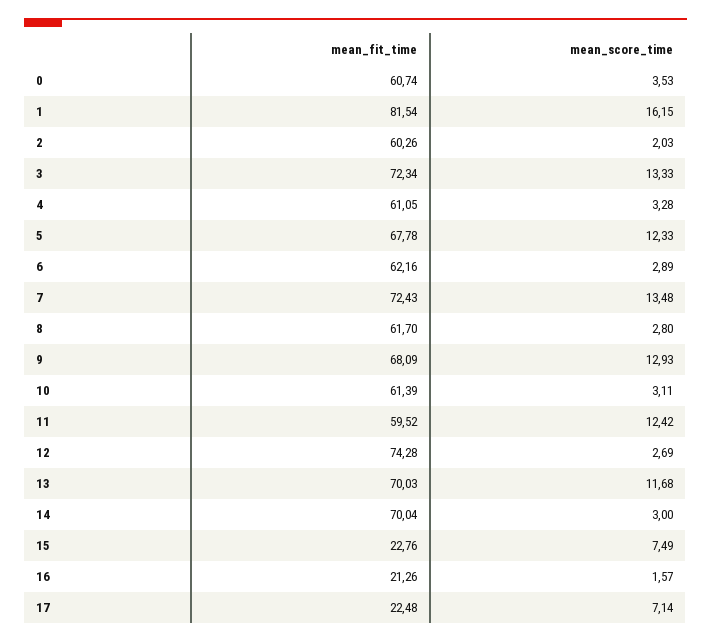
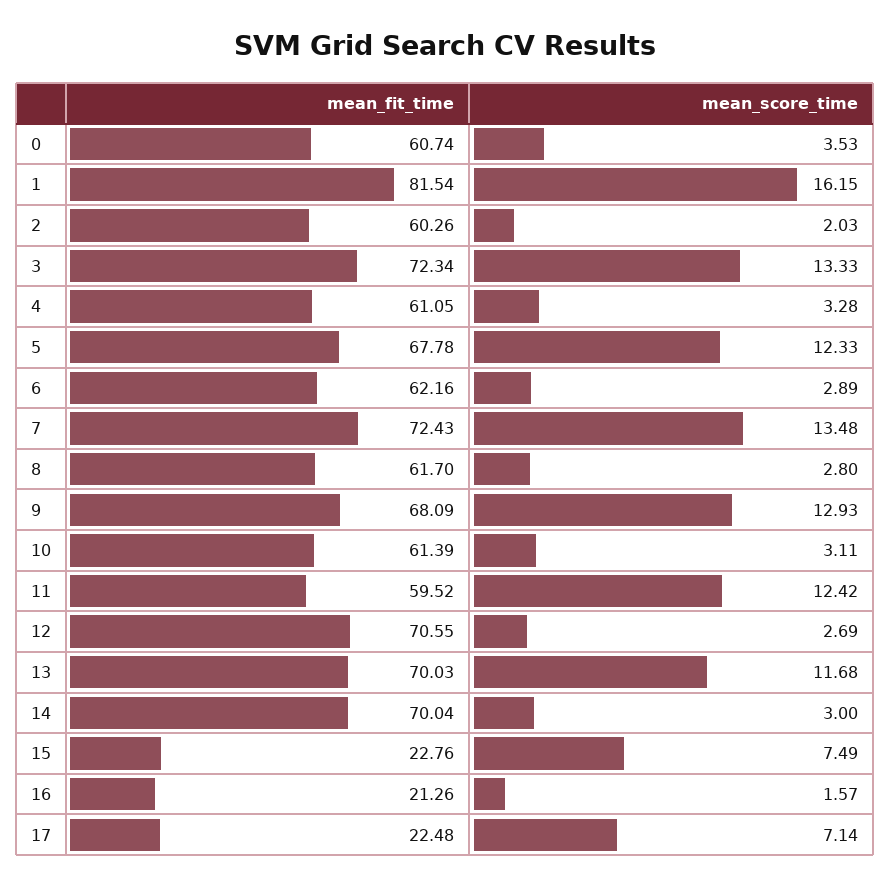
mean_fit_time, 12: 74.28 -> 70.55

